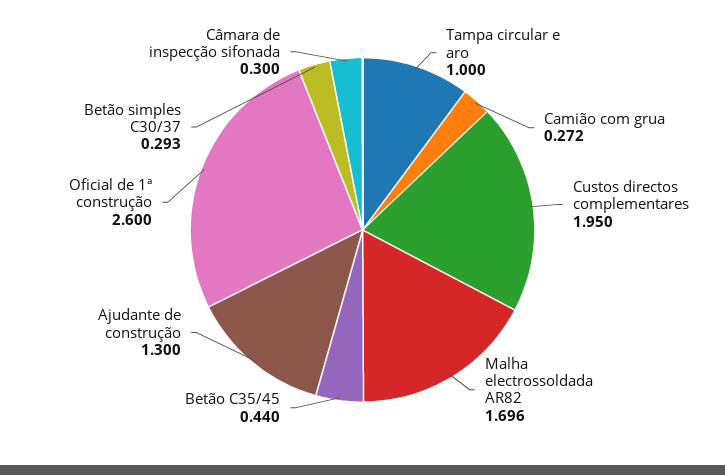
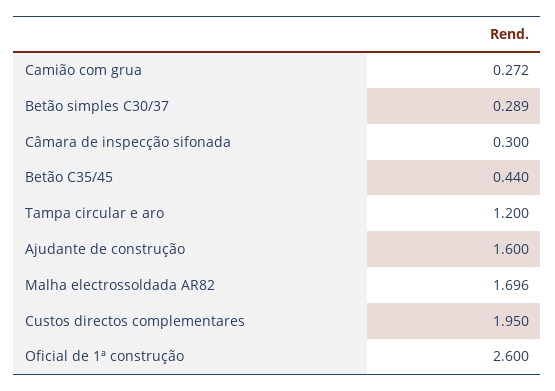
Tampa circular e aro: 1 -> 1.2
Ajudante de construção: 1.3 -> 1.6
Betão simples C30/37: 0.293 -> 0.289

